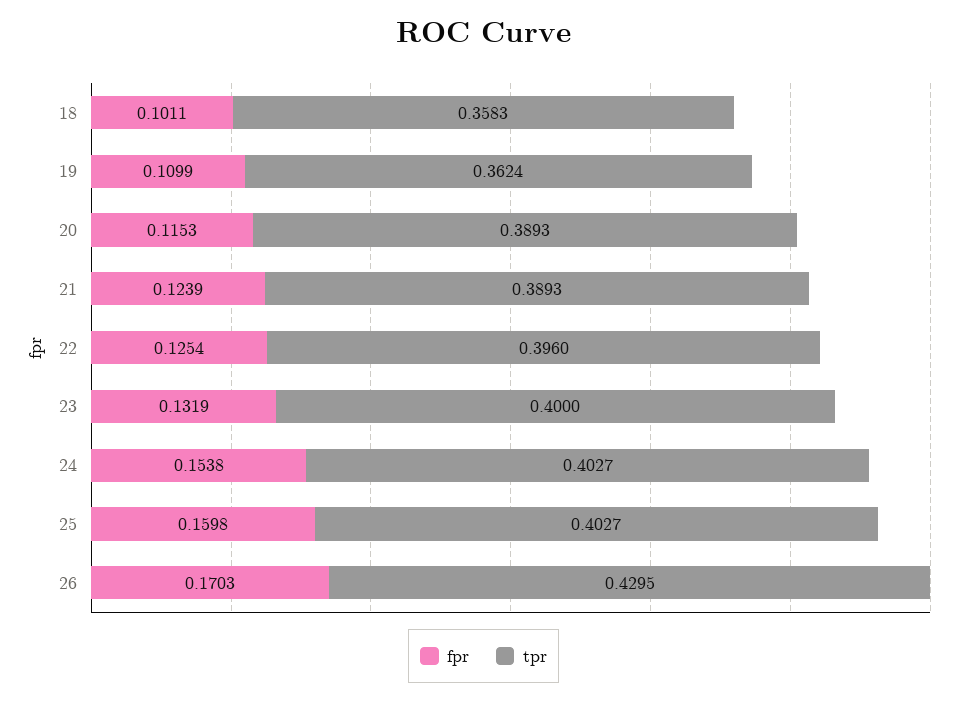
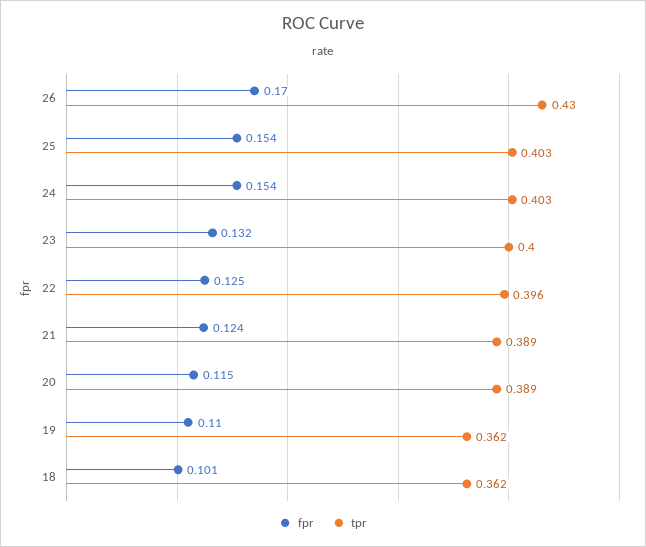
tpr, 18: 0.3583 -> 0.362
fpr, 25: 0.1598 -> 0.154

